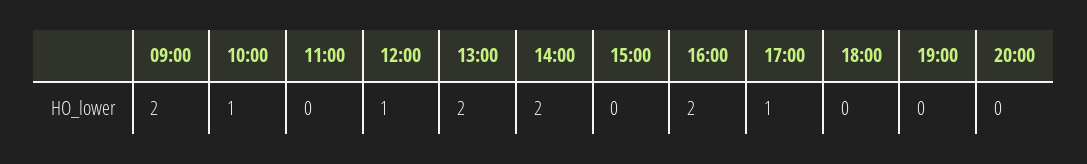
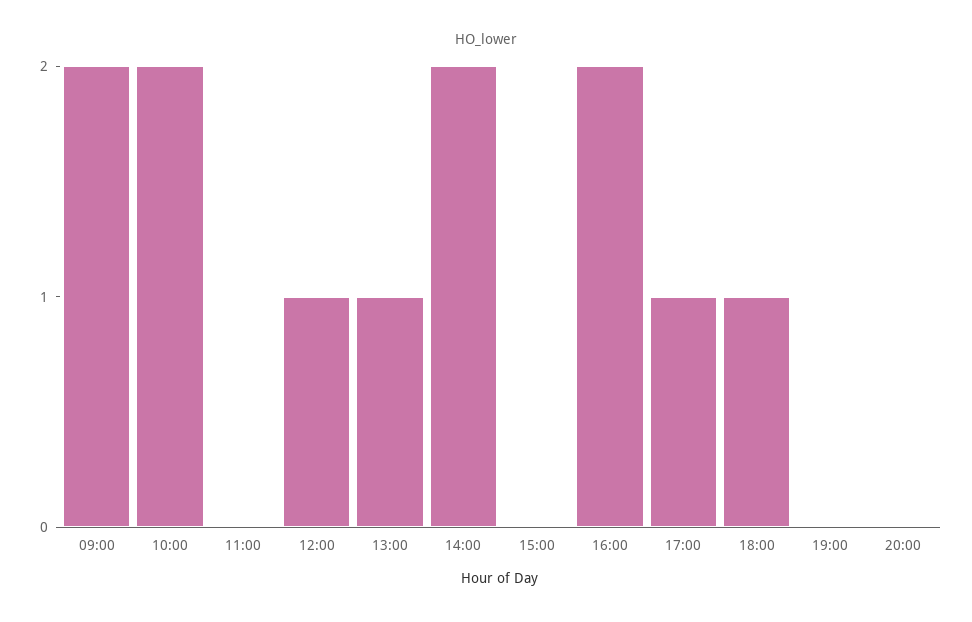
10:00: 1 -> 2
13:00: 2 -> 1
18:00: 0 -> 1

